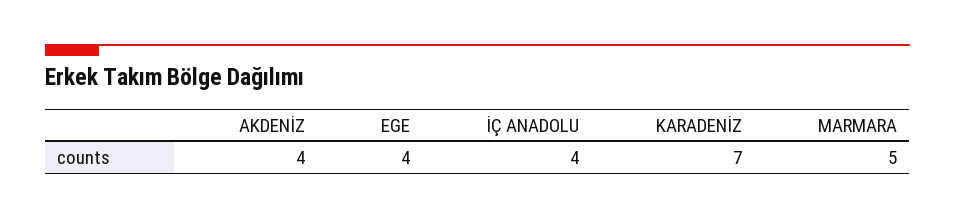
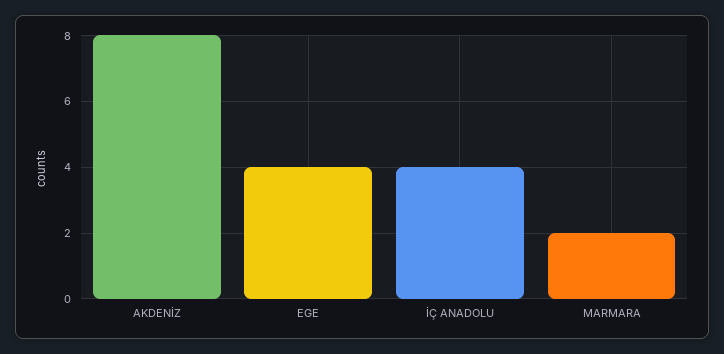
AKDENİZ: 4 -> 8
KARADENİZ: 7 -> none
MARMARA: 5 -> 2

